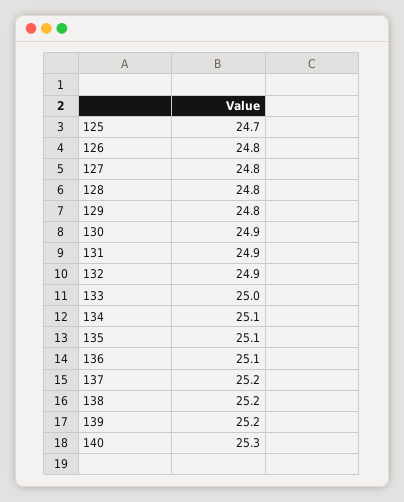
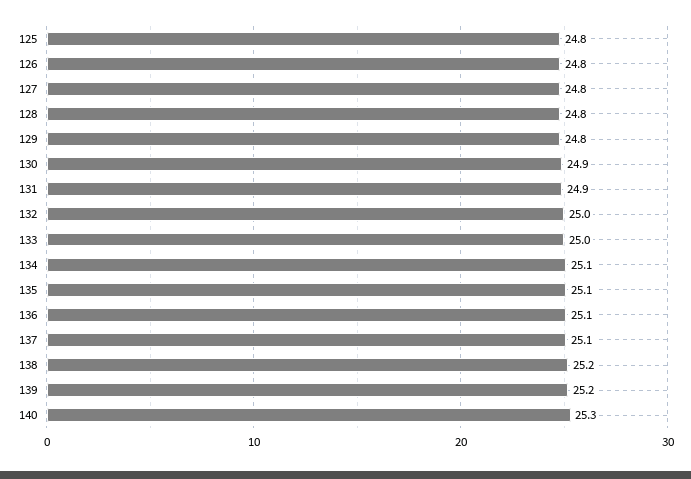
125: 24.7 -> 24.8
132: 24.9 -> 25
137: 25.2 -> 25.1

